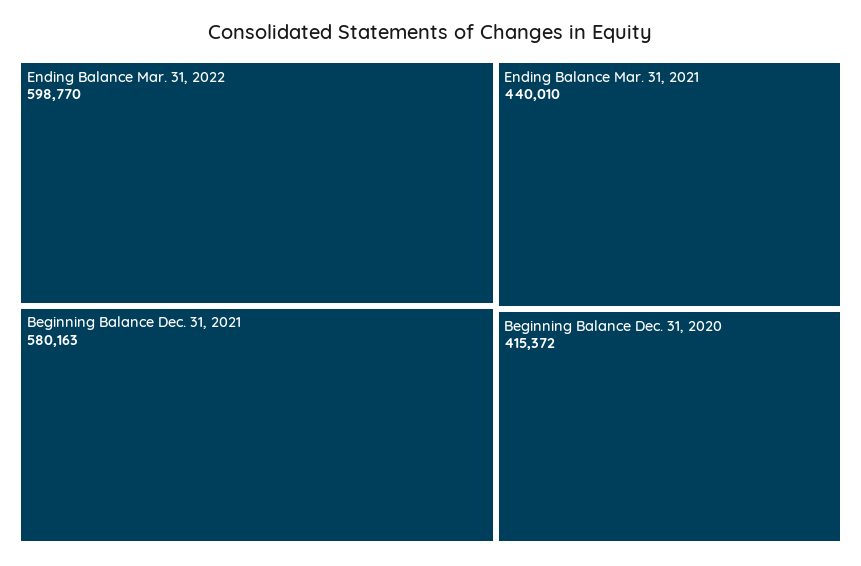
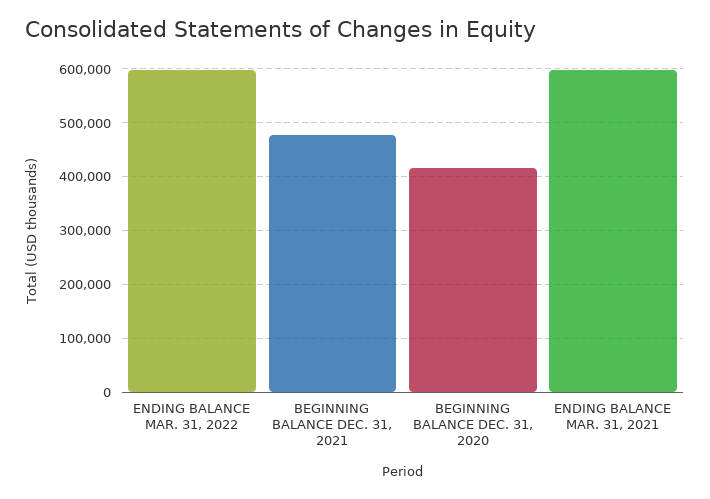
Beginning Balance Dec. 31, 2021: 580163 -> 480000
Ending Balance Mar. 31, 2021: 440010 -> 600000

